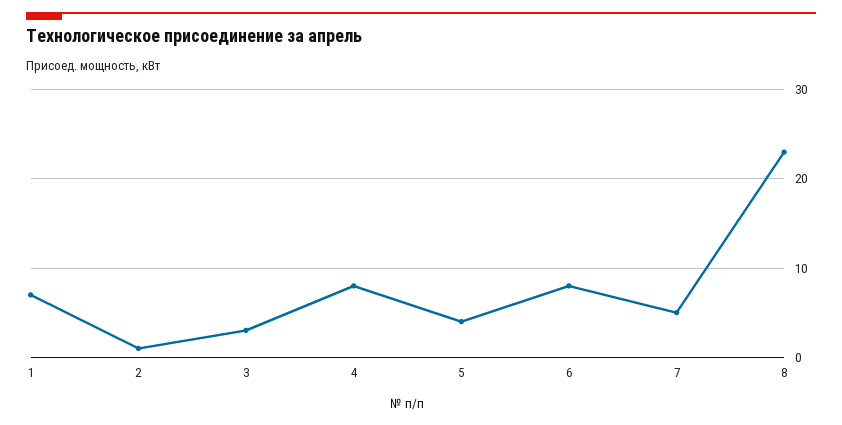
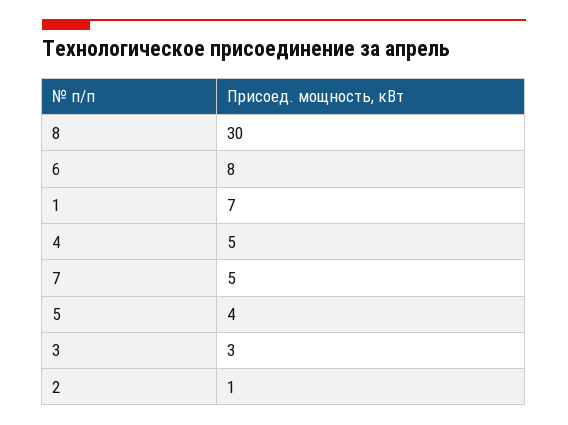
4: 8 -> 5
8: 23 -> 30

